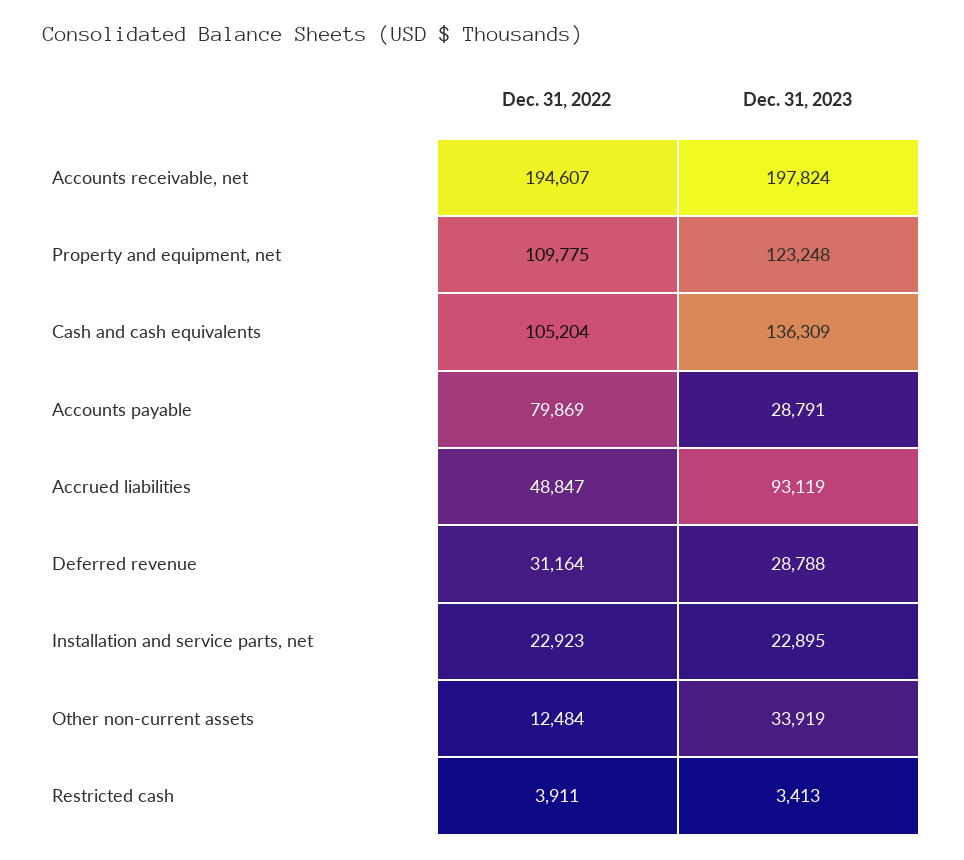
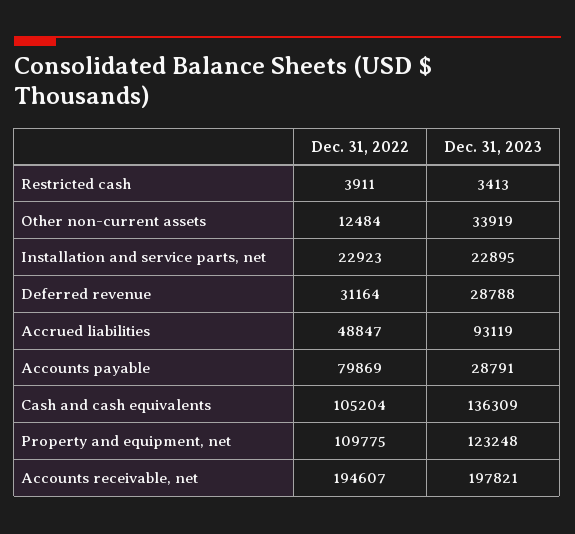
Dec. 31, 2023, Accounts receivable, net: 197824 -> 197821

